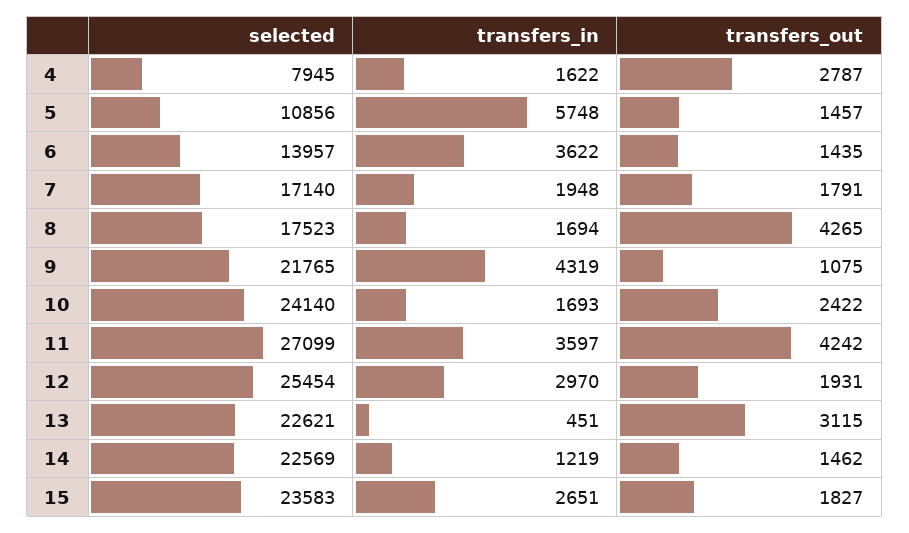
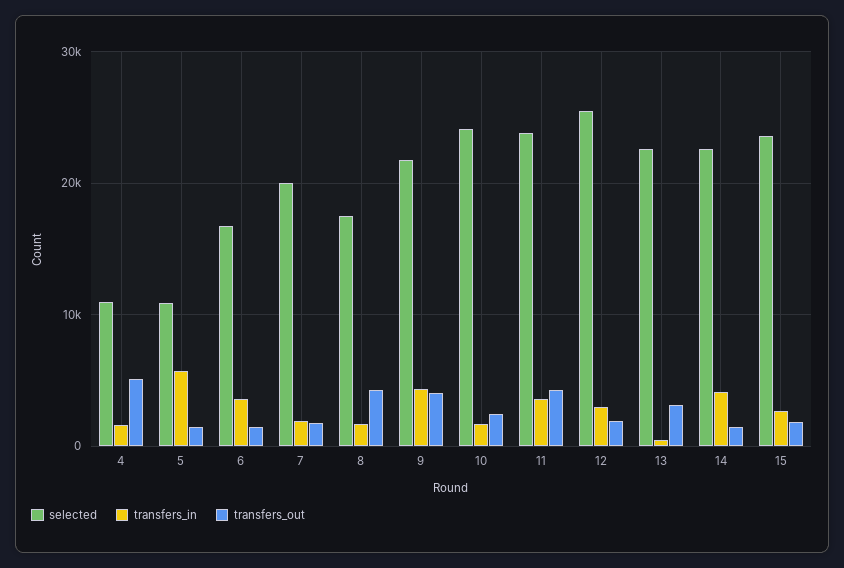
selected, 4: 7945 -> 11000
transfers_out, 4: 2787 -> 5000
selected, 6: 13957 -> 17000
selected, 7: 17140 -> 20000
transfers_out, 9: 1075 -> 4000
selected, 11: 27099 -> 24000
transfers_in, 14: 1219 -> 4000

